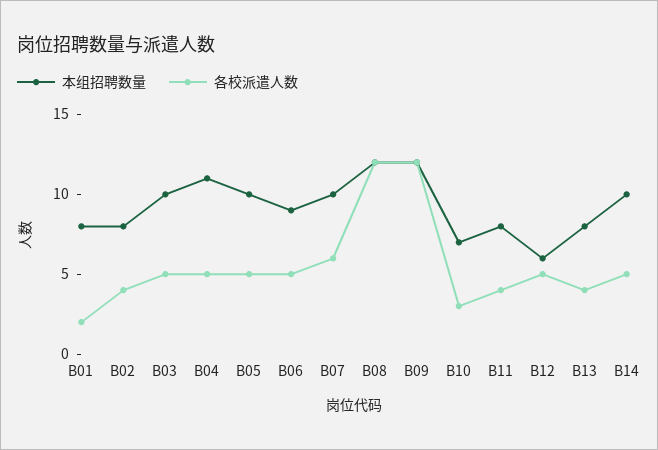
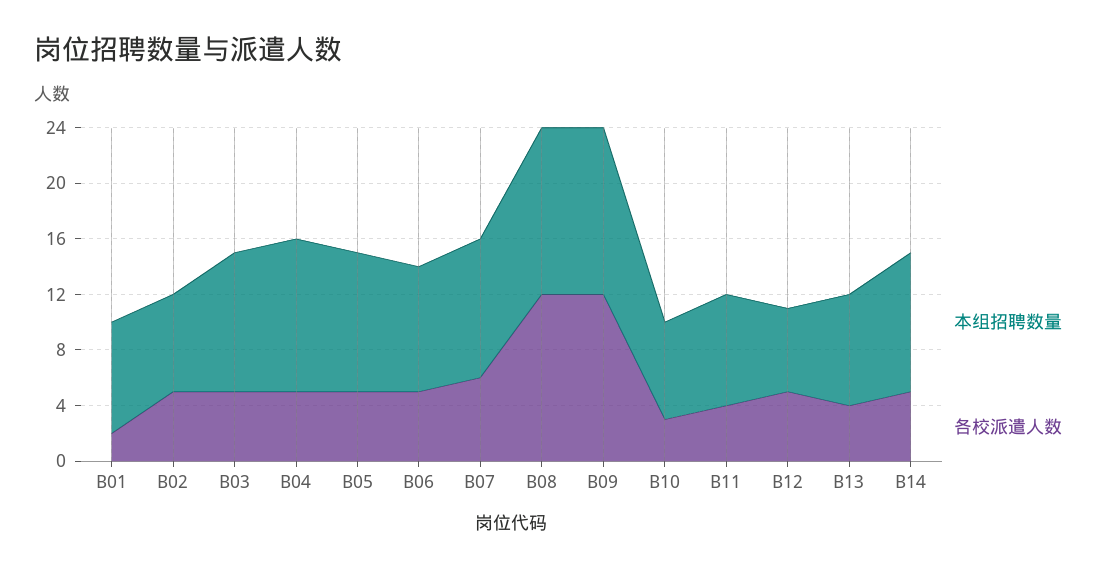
本组招聘数量, B02: 8 -> 7
各校派遣人数, B02: 4 -> 5

